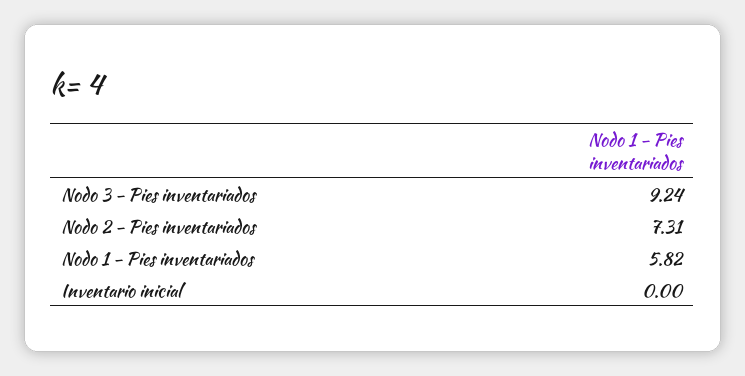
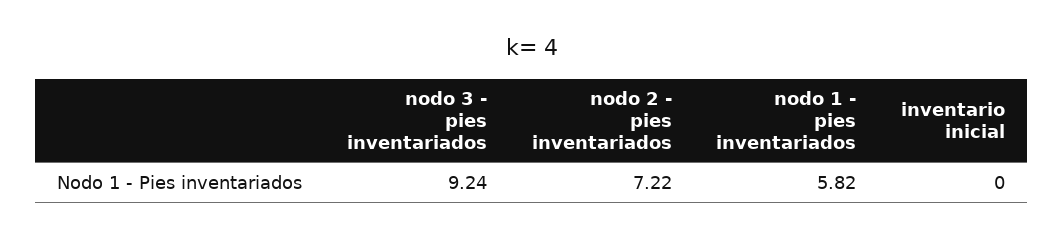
Nodo 2 - Pies inventariados: 7.31 -> 7.22

